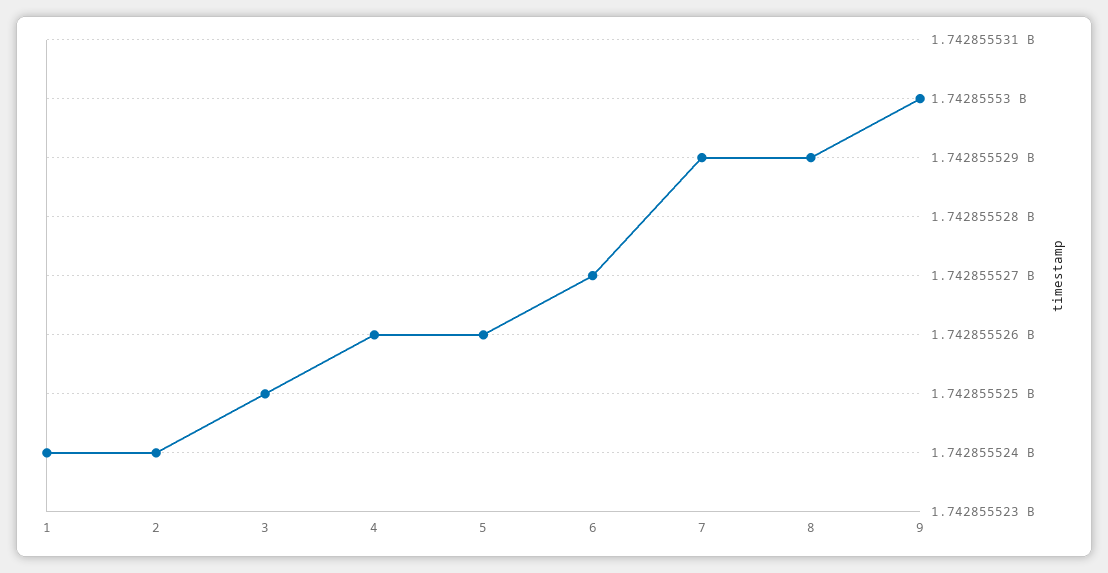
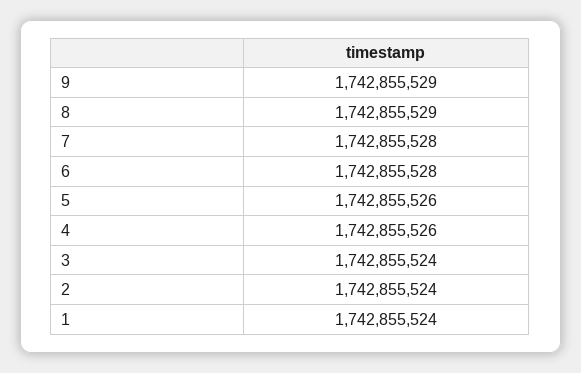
3: 1742855525 -> 1742855524
6: 1742855527 -> 1742855528
7: 1742855529 -> 1742855528
9: 1742855530 -> 1742855529

